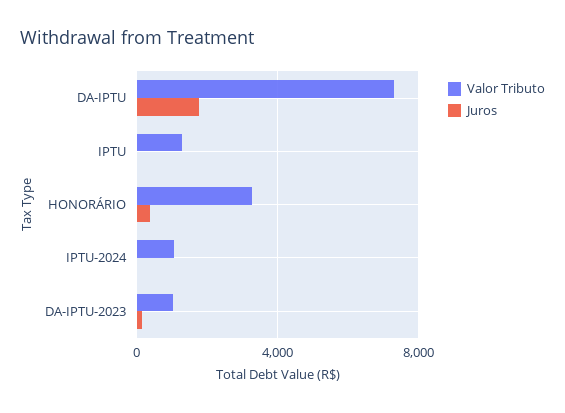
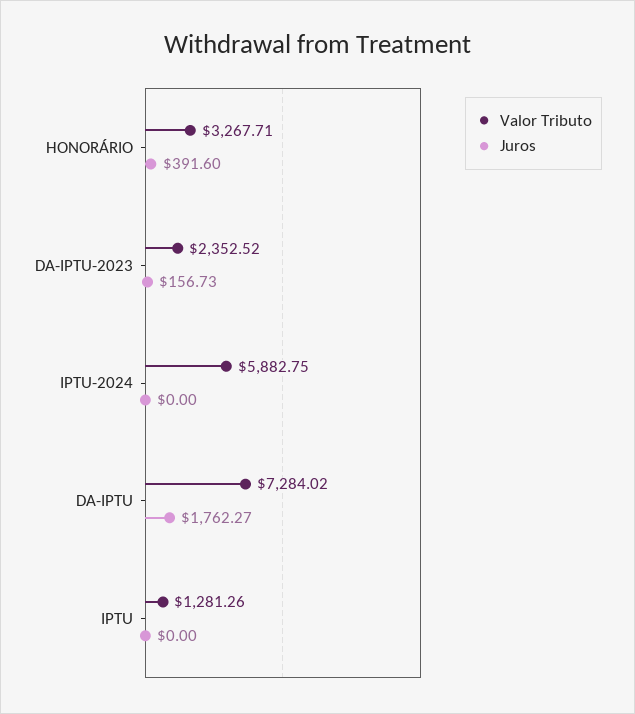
Valor Tributo, IPTU-2024: 1000 -> 5882.75
Valor Tributo, DA-IPTU-2023: 1000 -> 2352.52

